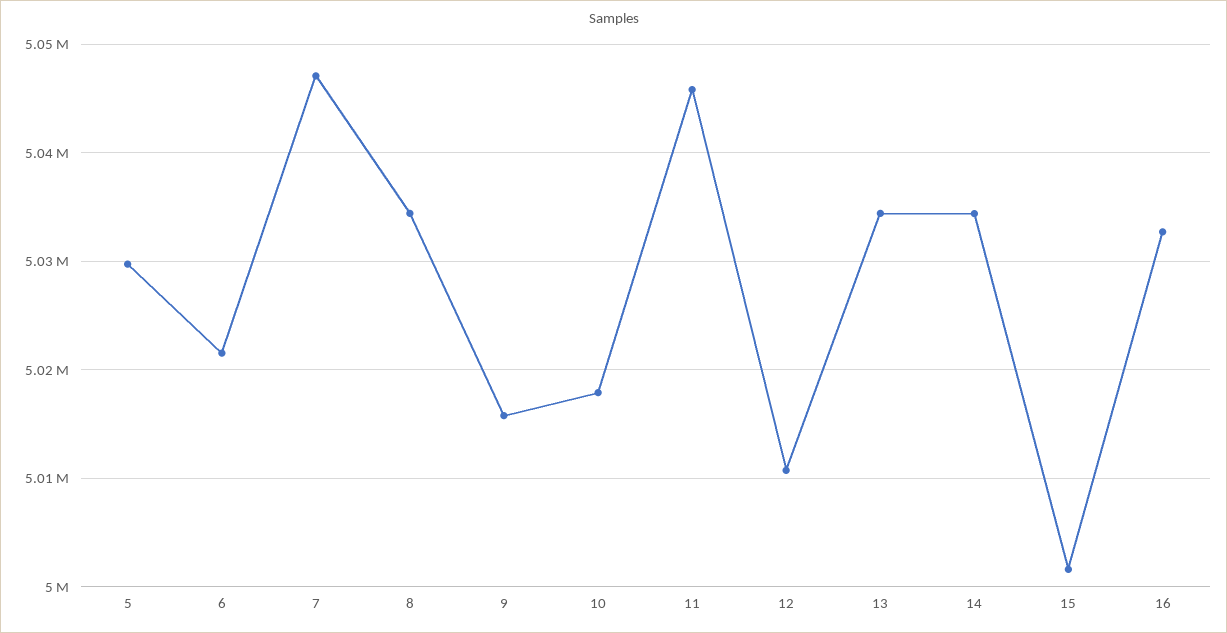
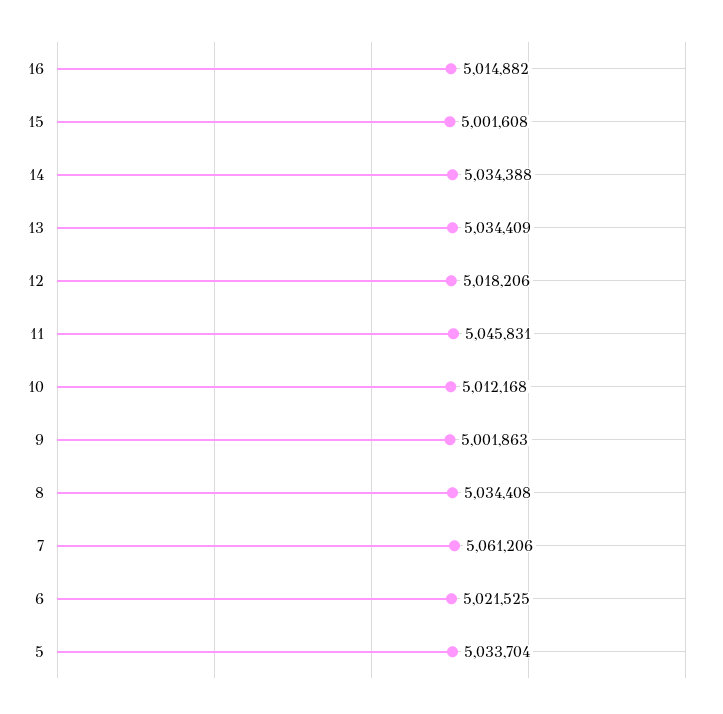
5: 5030000 -> 5033704
7: 5047000 -> 5061206
9: 5016000 -> 5001863
10: 5018000 -> 5012168
12: 5011000 -> 5018206
16: 5033000 -> 5014882

